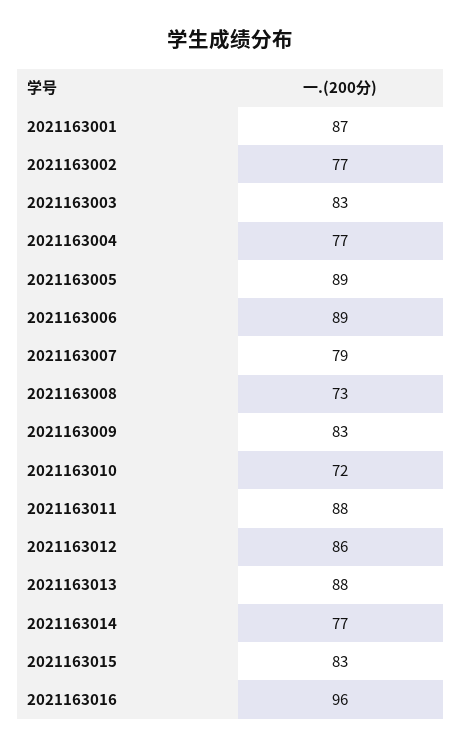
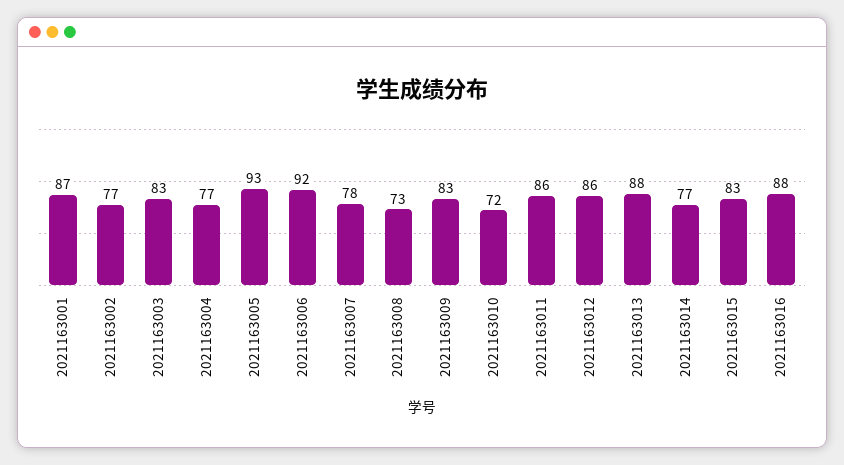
2021163005: 89 -> 93
2021163006: 89 -> 92
2021163007: 79 -> 78
2021163011: 88 -> 86
2021163016: 96 -> 88

